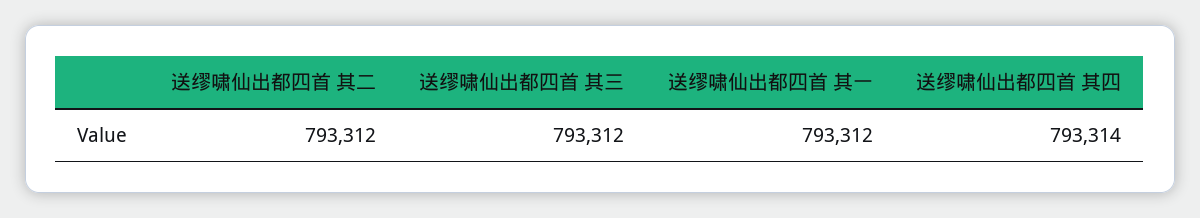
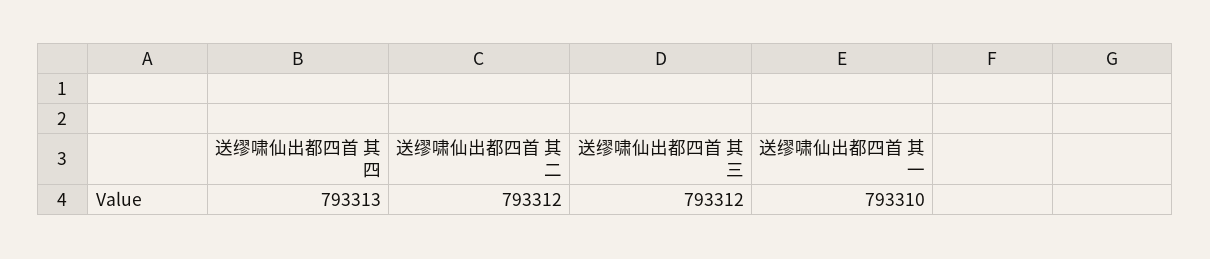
送缪啸仙出都四首 其一: 793312 -> 793310
送缪啸仙出都四首 其四: 793314 -> 793313

